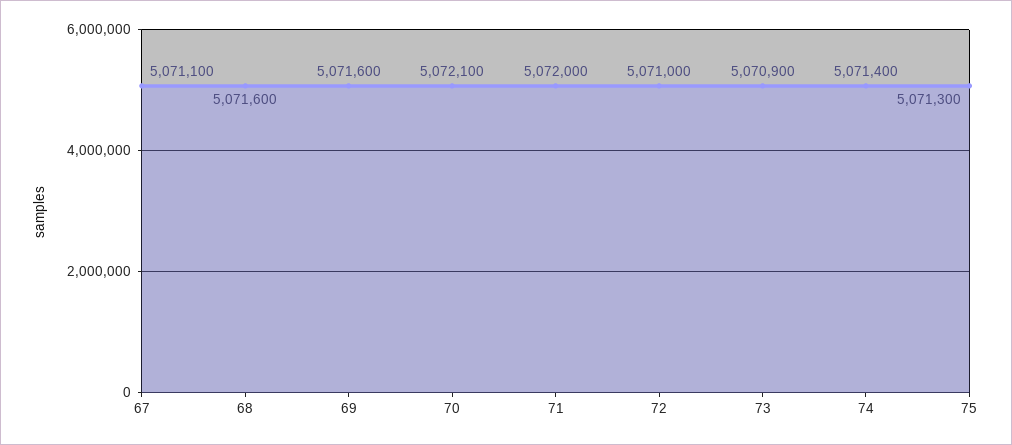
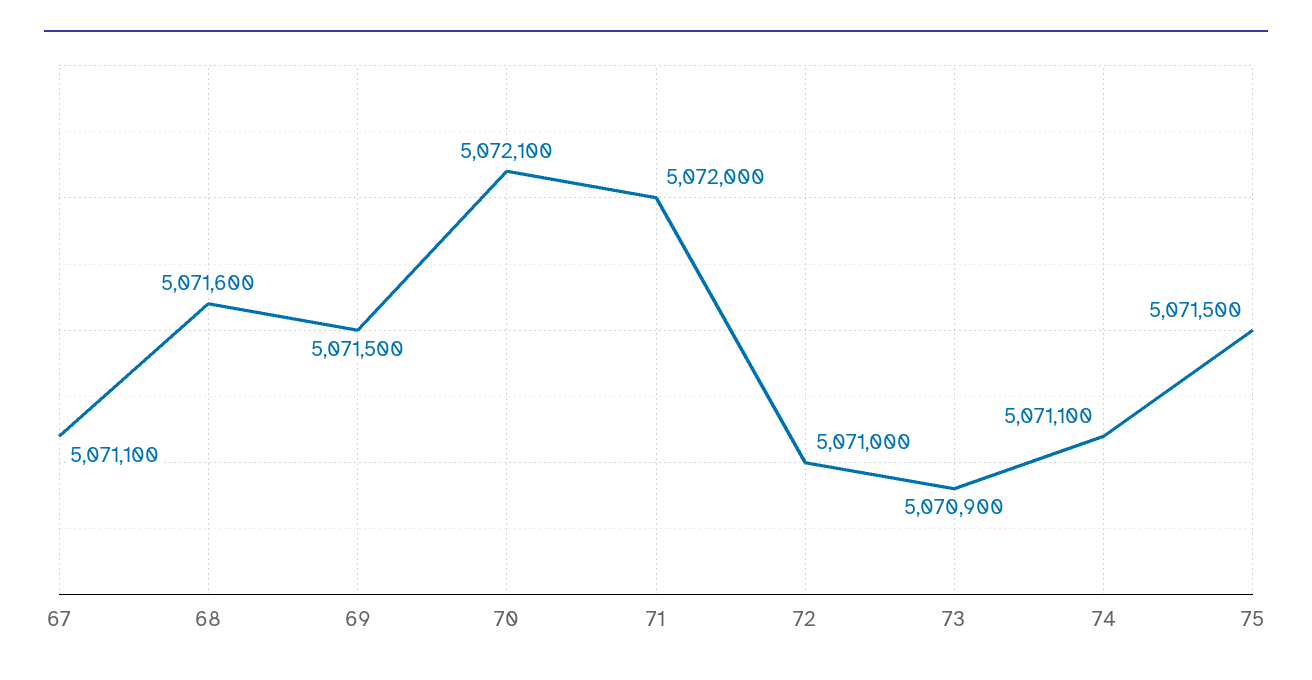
69: 5071600 -> 5071500
74: 5071400 -> 5071100
75: 5071300 -> 5071500

